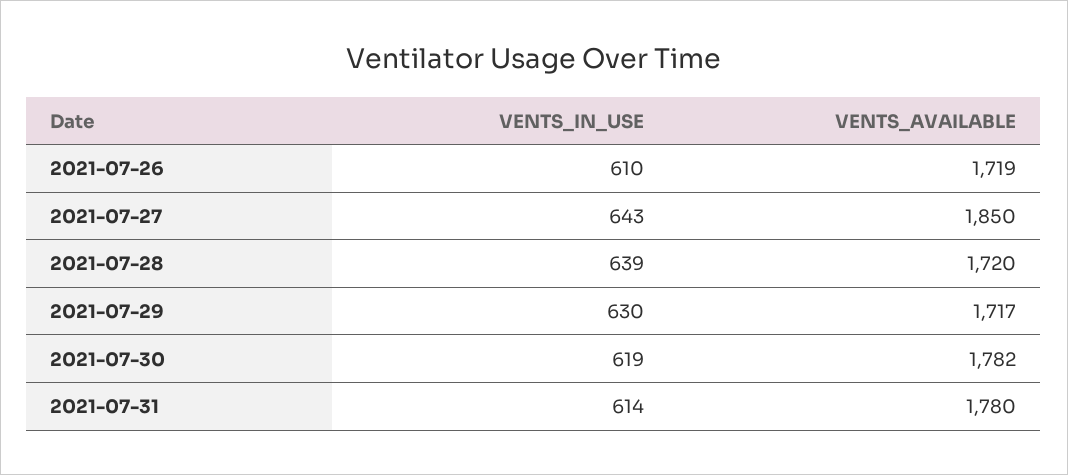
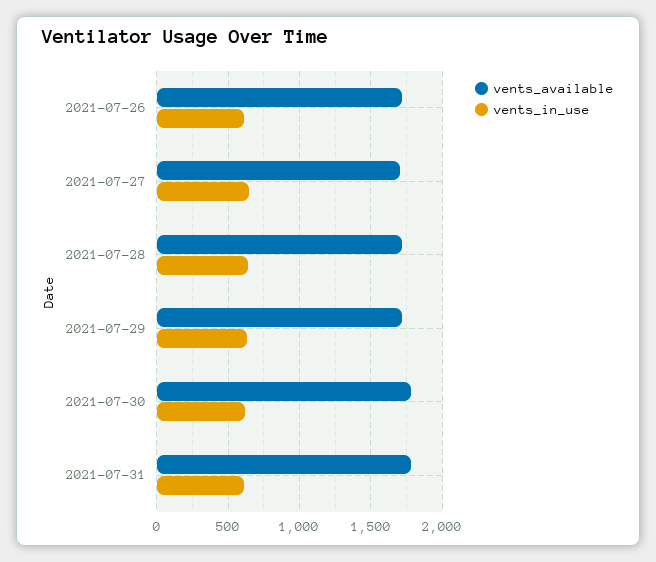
VENTS_AVAILABLE, 2021-07-27: 1850 -> 1700

